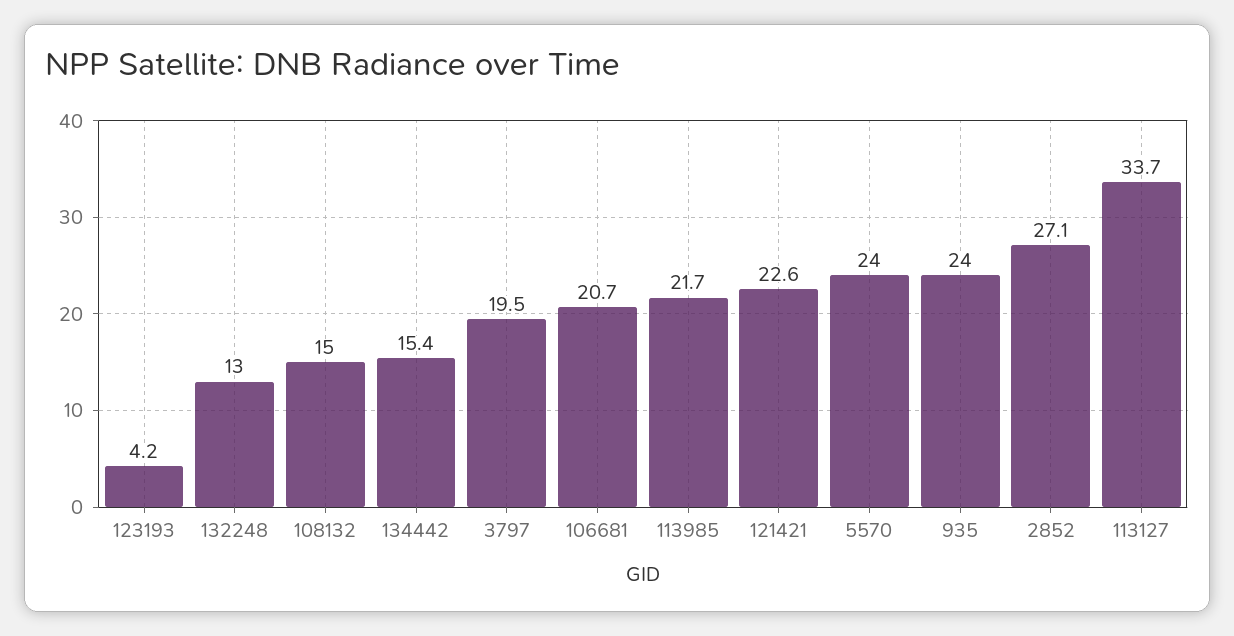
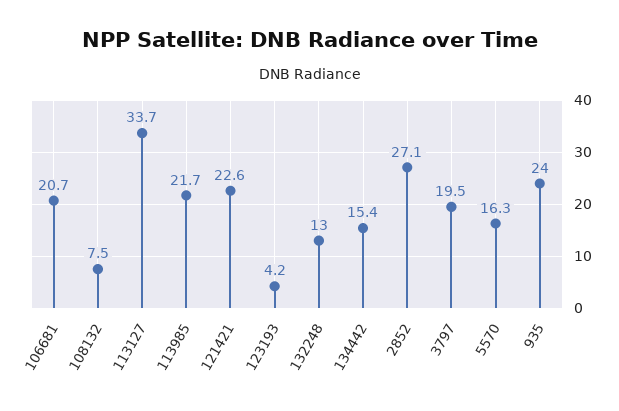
108132: 15 -> 7.5
5570: 24 -> 16.3

